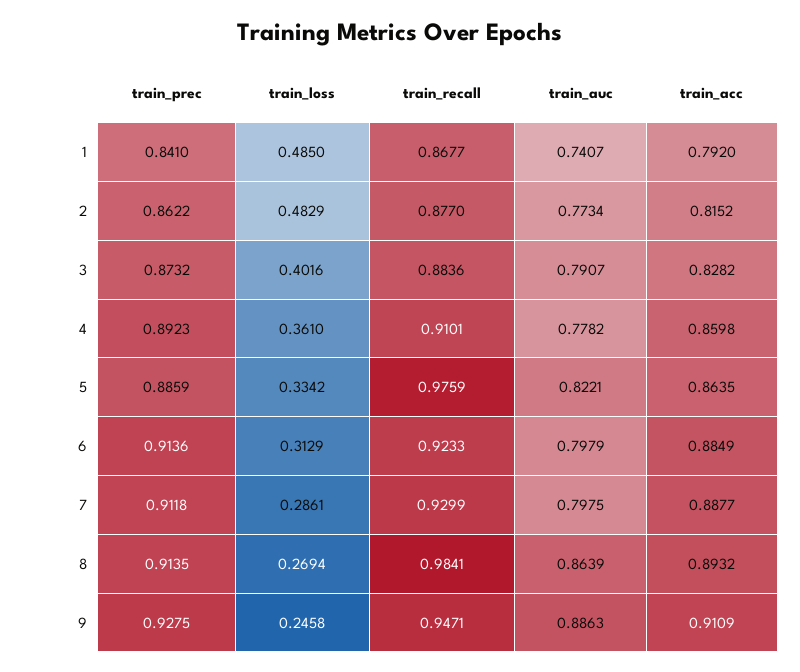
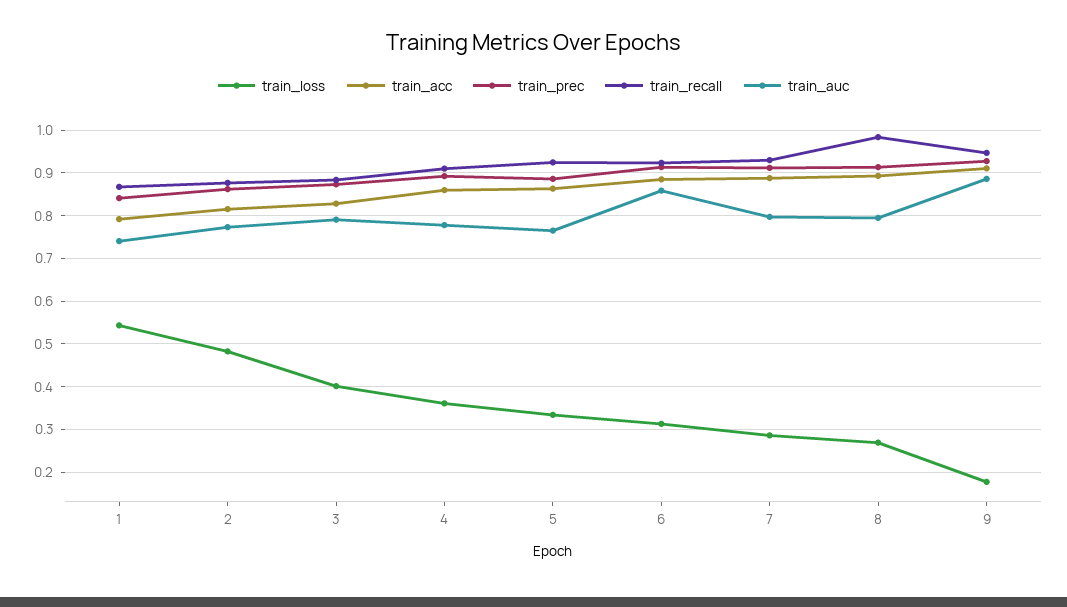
train_loss, 1: 0.485 -> 0.54
train_recall, 5: 0.9759 -> 0.92
train_auc, 5: 0.8221 -> 0.76
train_auc, 6: 0.7979 -> 0.86
train_auc, 8: 0.8639 -> 0.8
train_loss, 9: 0.2458 -> 0.18

